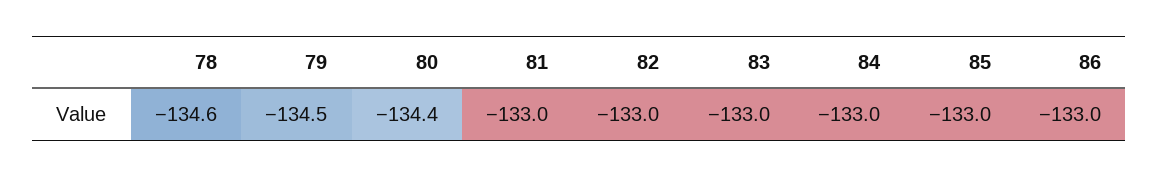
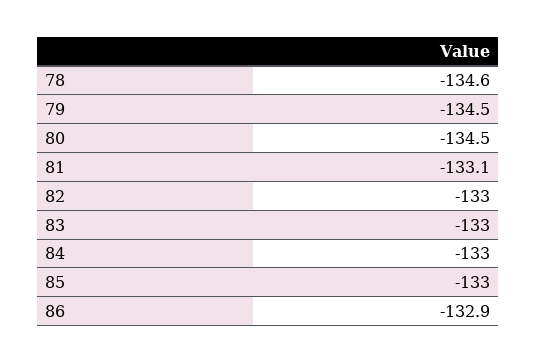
80: -134.4 -> -134.5
81: -133 -> -133.1
86: -133 -> -132.9

